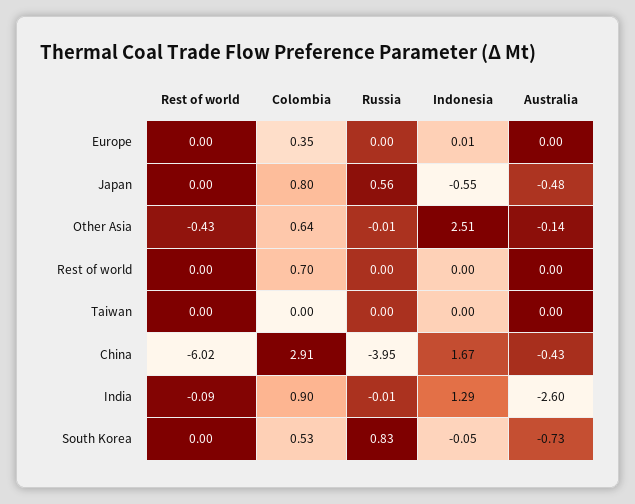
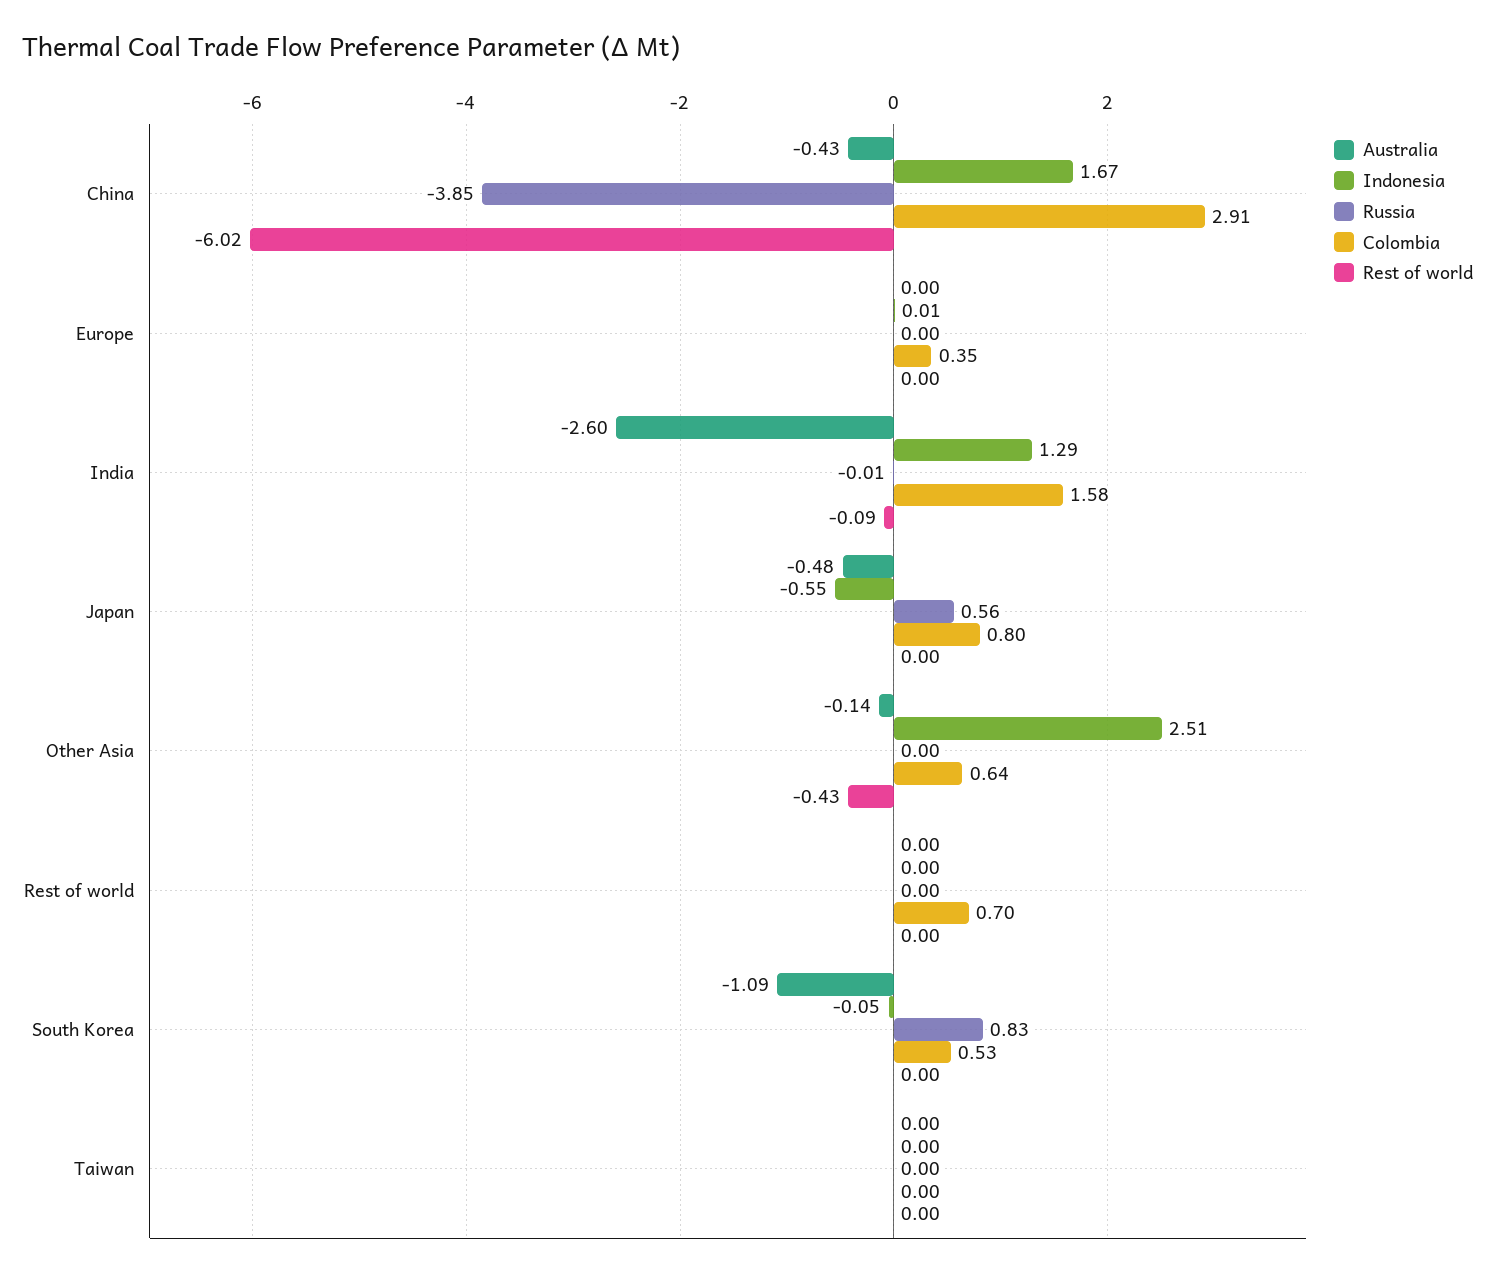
Russia, Other Asia: -0.01 -> 0
Russia, China: -3.95 -> -3.85
Colombia, India: 0.9 -> 1.58
Australia, South Korea: -0.73 -> -1.09

